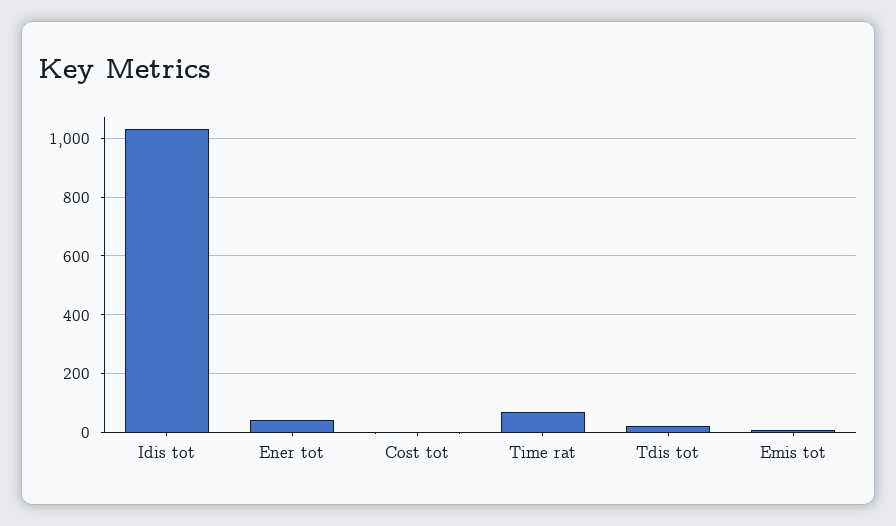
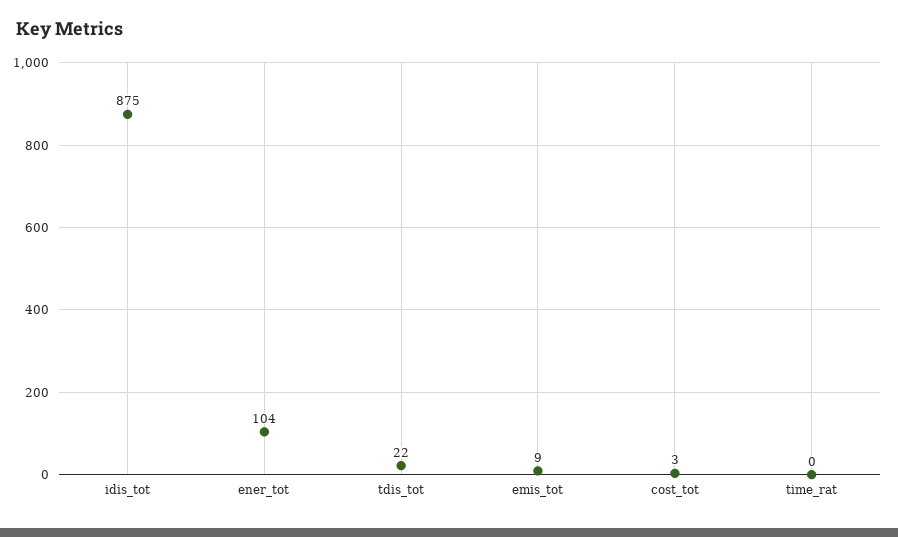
Idis tot: 1025 -> 875
Ener tot: 50 -> 104
Time rat: 75 -> 0

